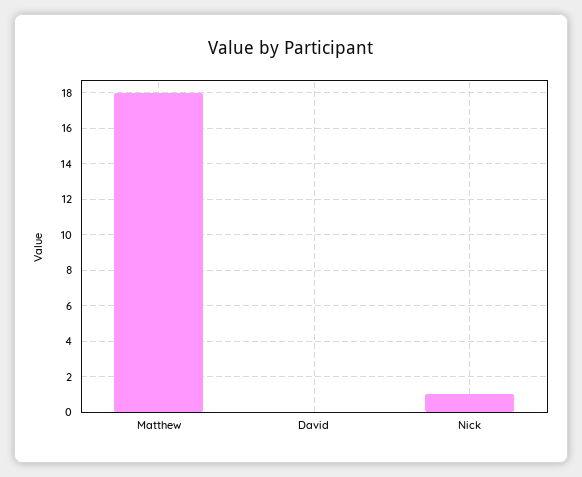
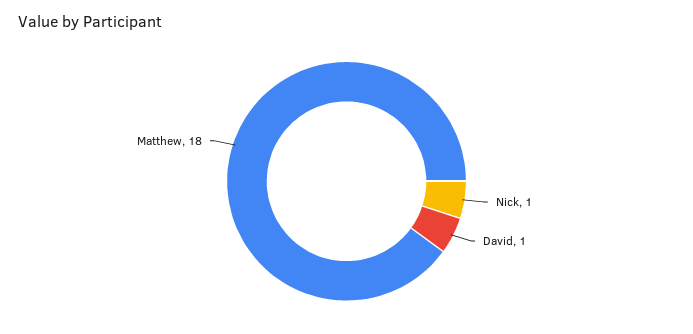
David: 0 -> 1

